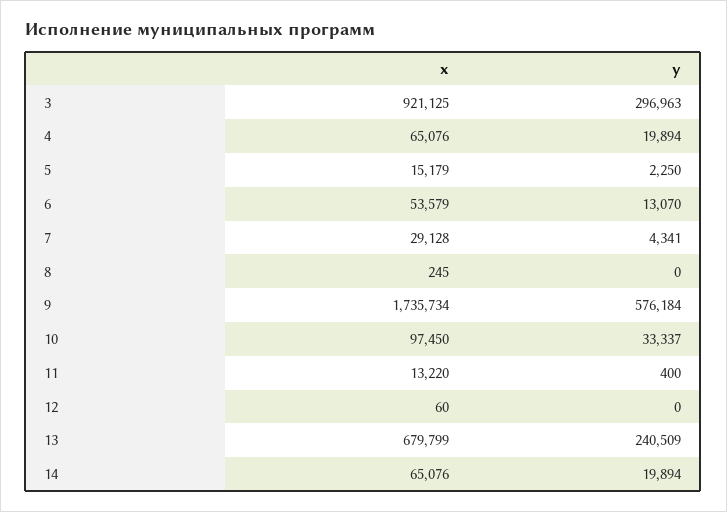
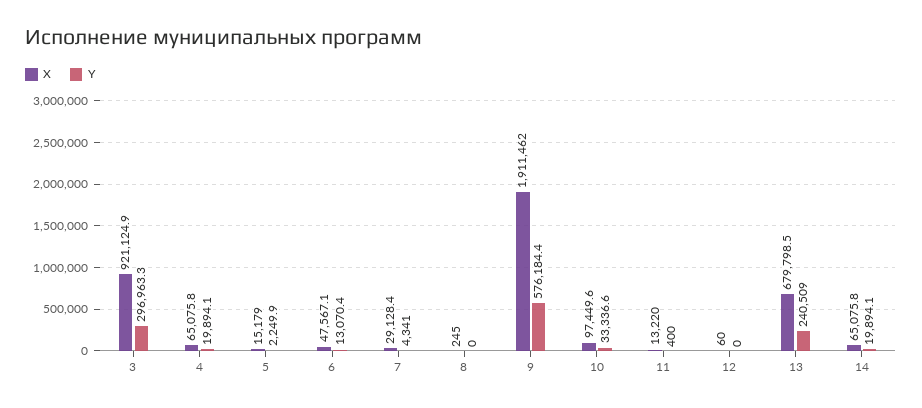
x, 6: 53579 -> 47567.1
x, 9: 1735734 -> 1911462

